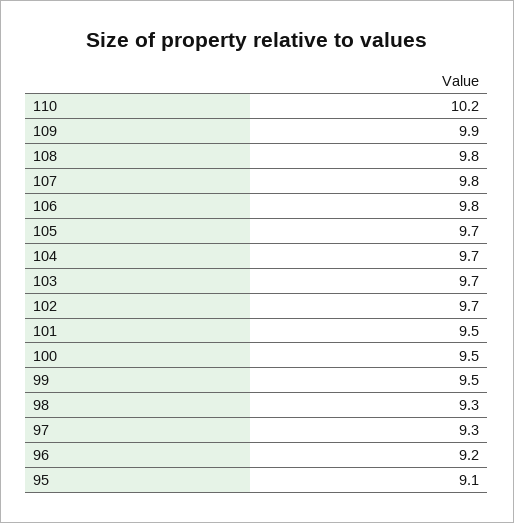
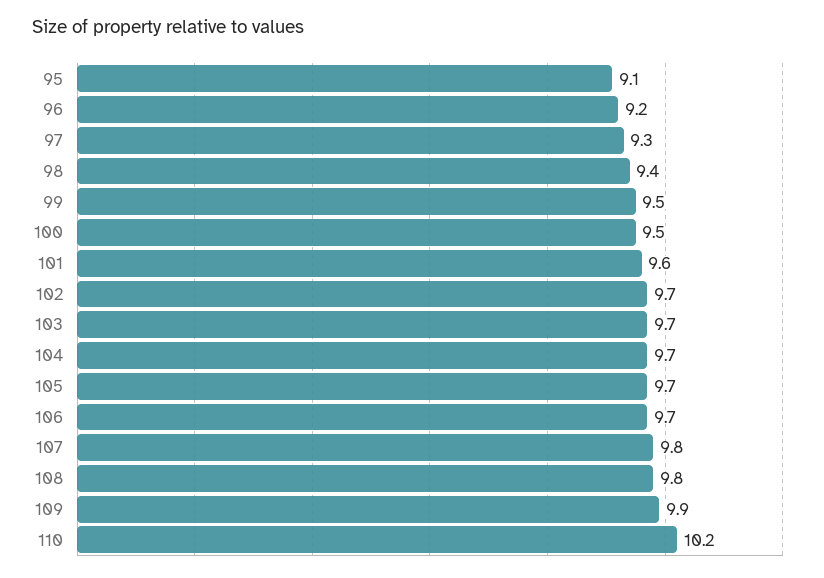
106: 9.8 -> 9.7
101: 9.5 -> 9.6
98: 9.3 -> 9.4

